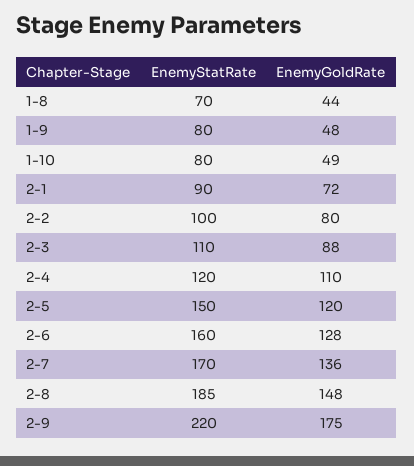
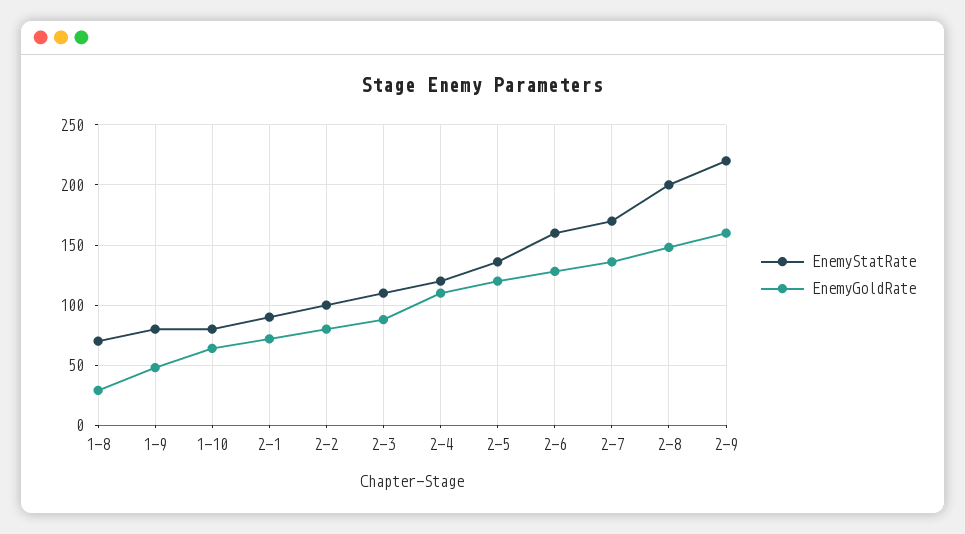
EnemyGoldRate, 1-8: 44 -> 30
EnemyGoldRate, 1-10: 49 -> 65
EnemyStatRate, 2-5: 150 -> 135
EnemyStatRate, 2-8: 185 -> 200
EnemyGoldRate, 2-9: 175 -> 160

